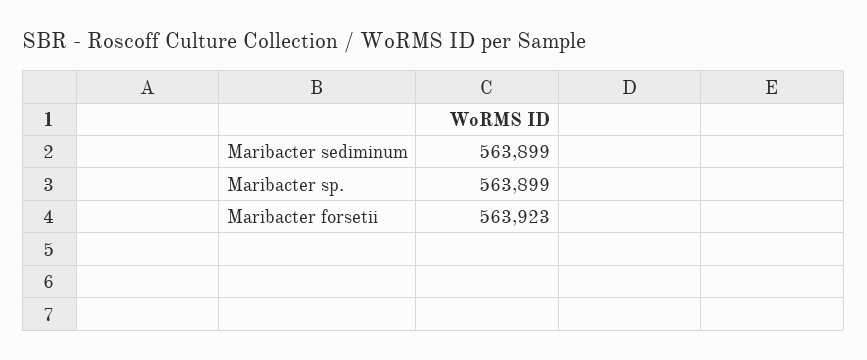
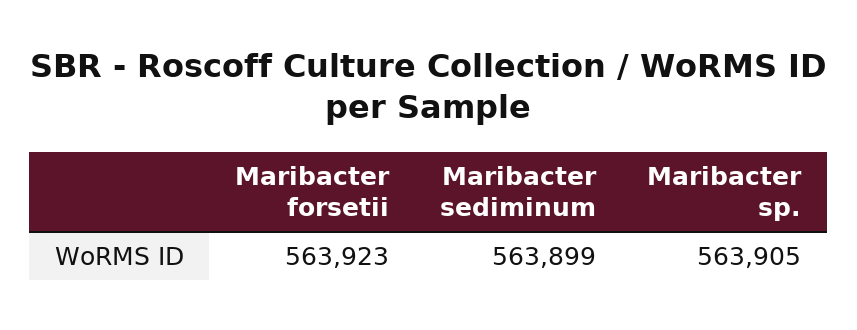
Maribacter sp.: 563899 -> 563905

